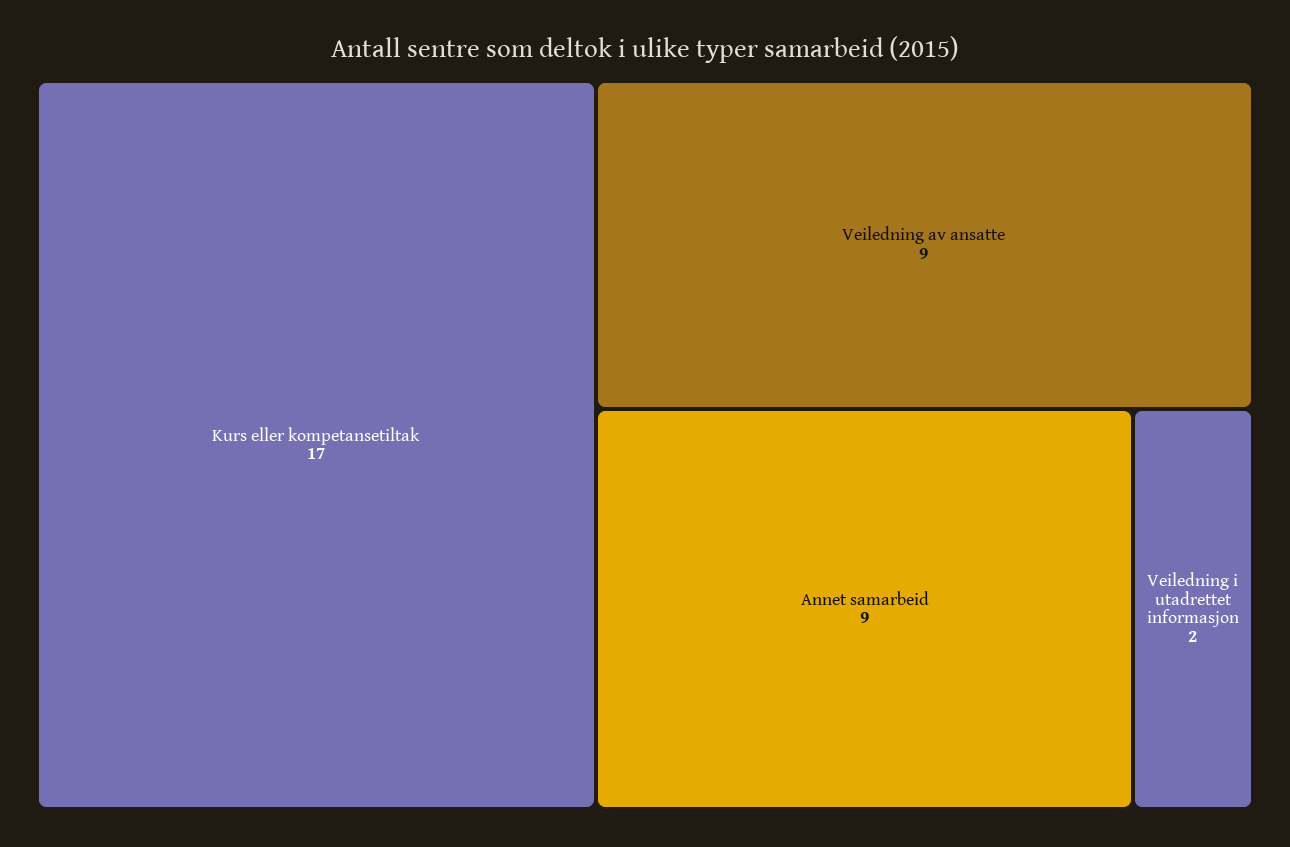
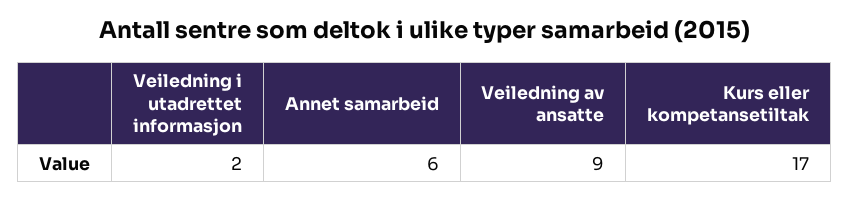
Annet samarbeid: 9 -> 6

